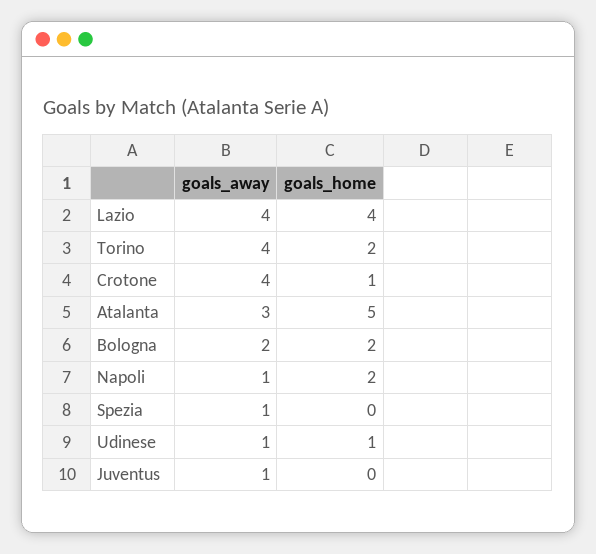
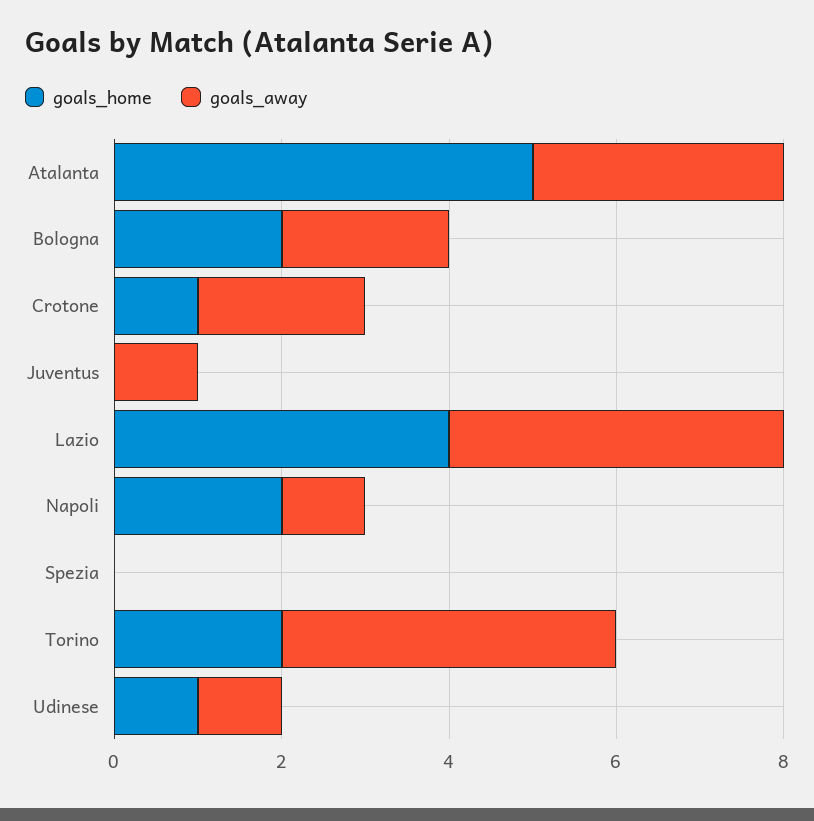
goals_away, Crotone: 4 -> 2
goals_away, Spezia: 1 -> 0

